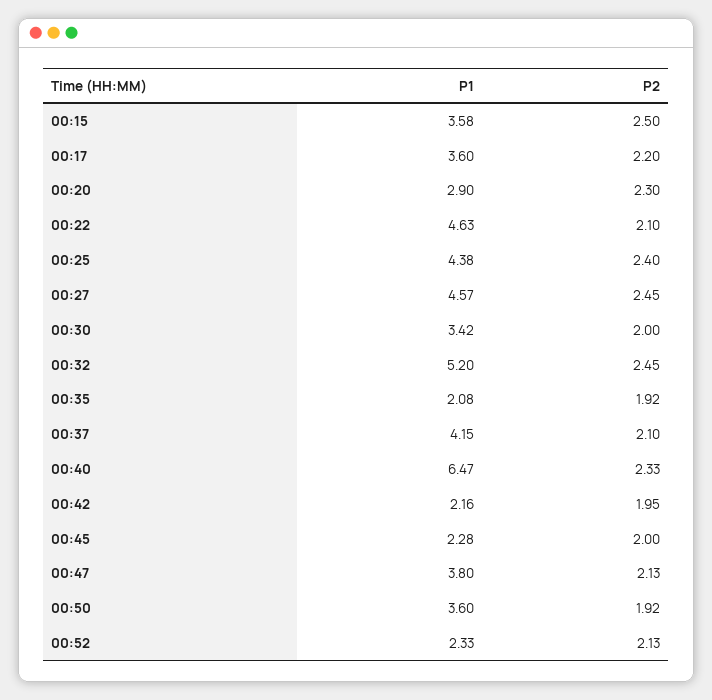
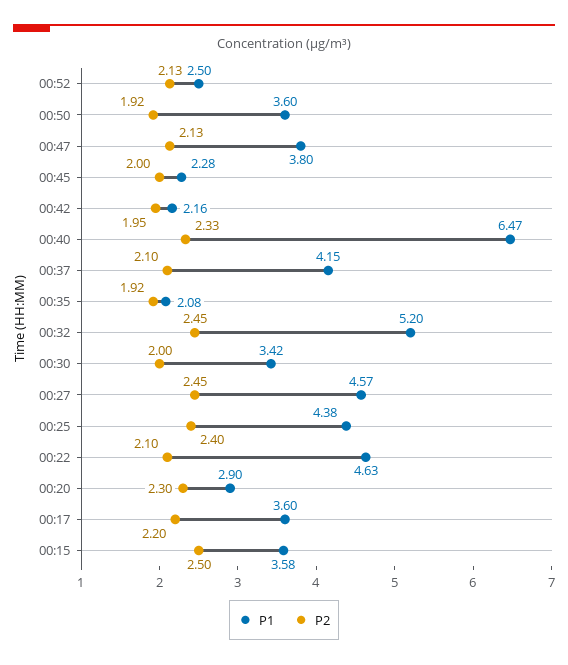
P1, 00:52: 2.33 -> 2.5

